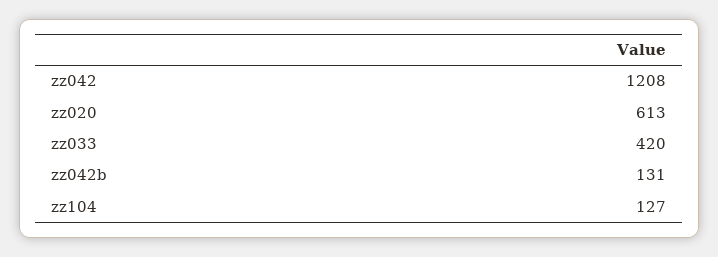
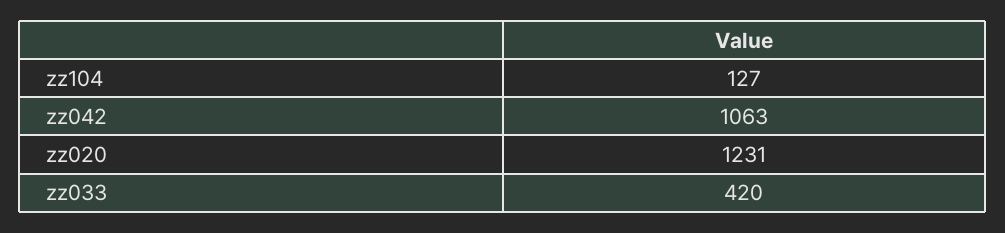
zz042: 1208 -> 1063
zz020: 613 -> 1231
zz042b: 131 -> none

